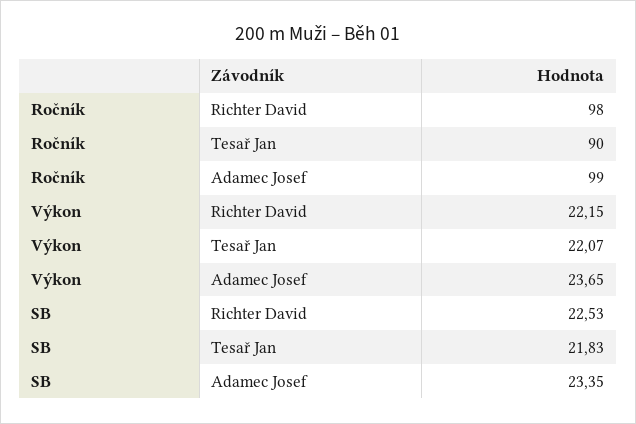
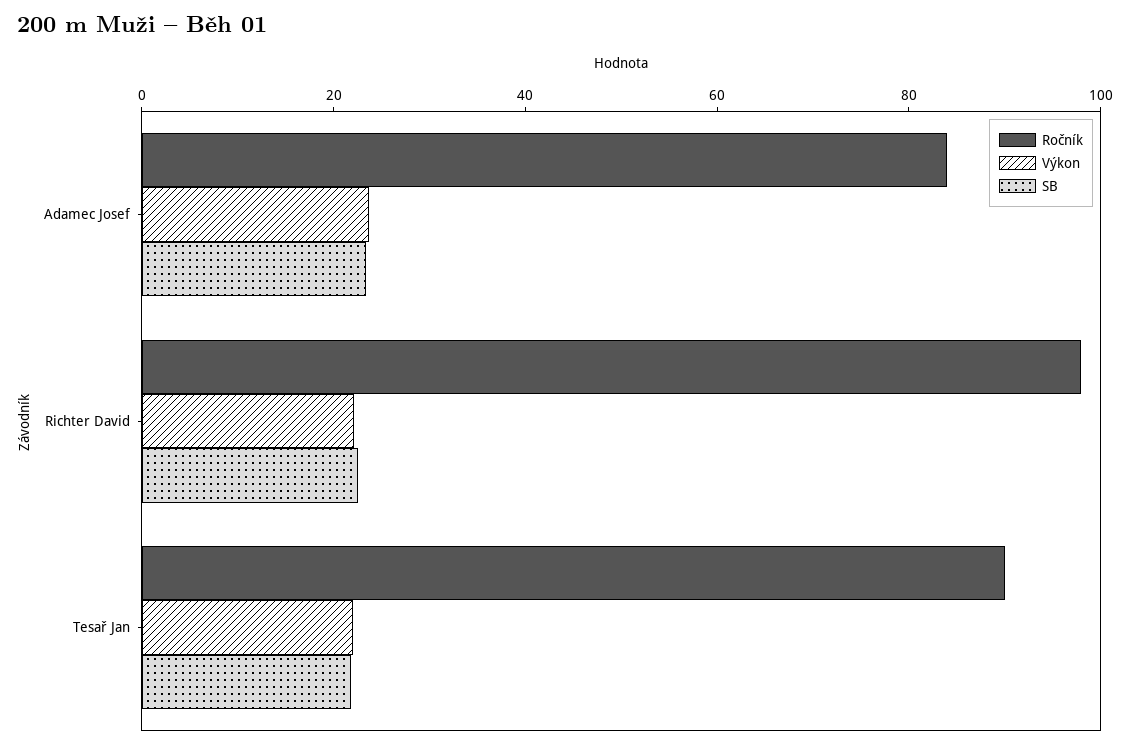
Ročník, Adamec Josef: 99 -> 85

